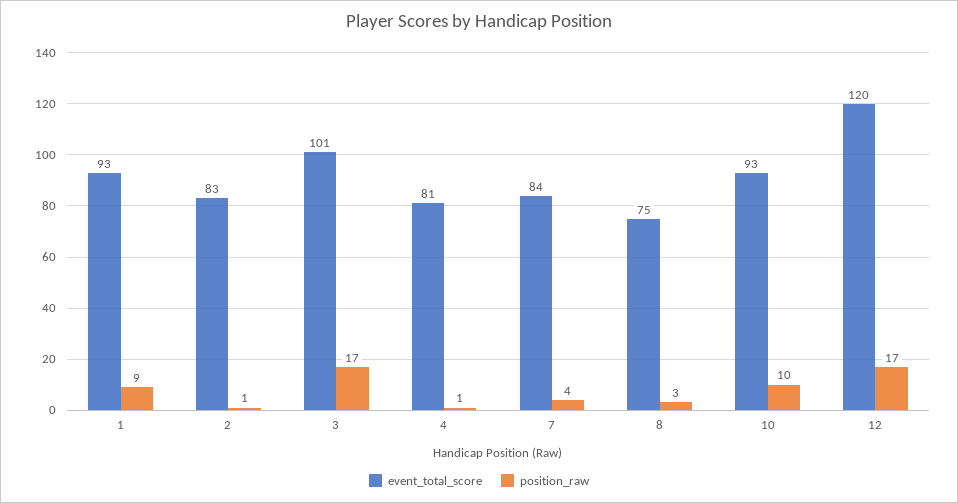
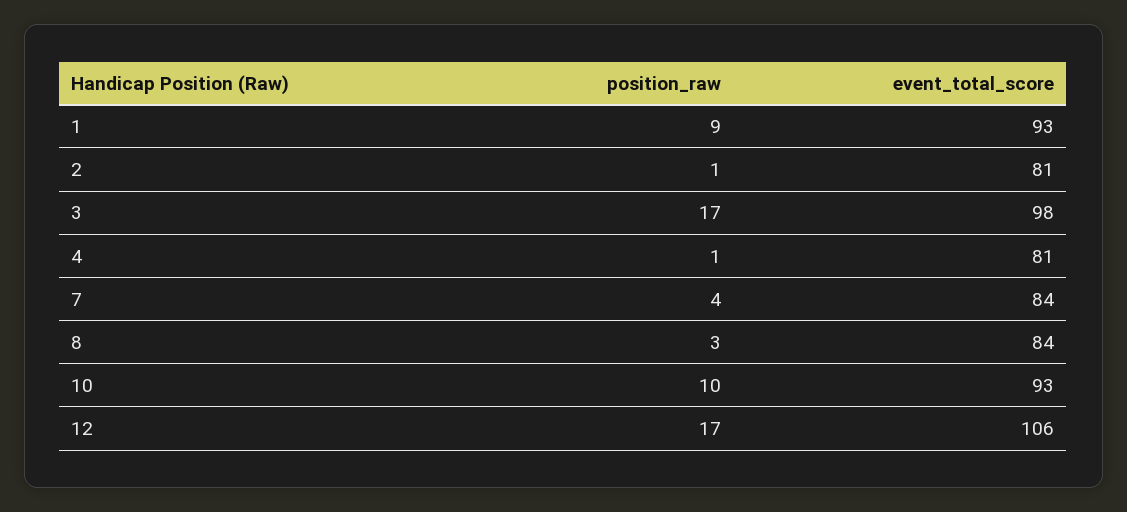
event_total_score, 2: 83 -> 81
event_total_score, 3: 101 -> 98
event_total_score, 8: 75 -> 84
event_total_score, 12: 120 -> 106

